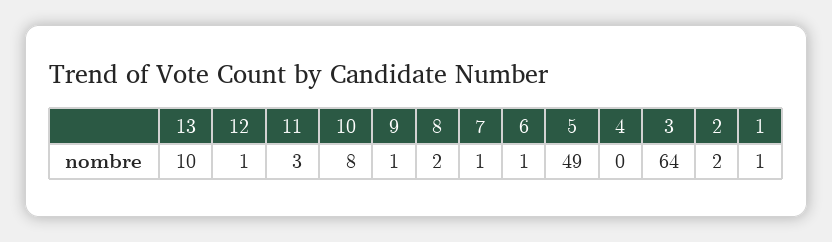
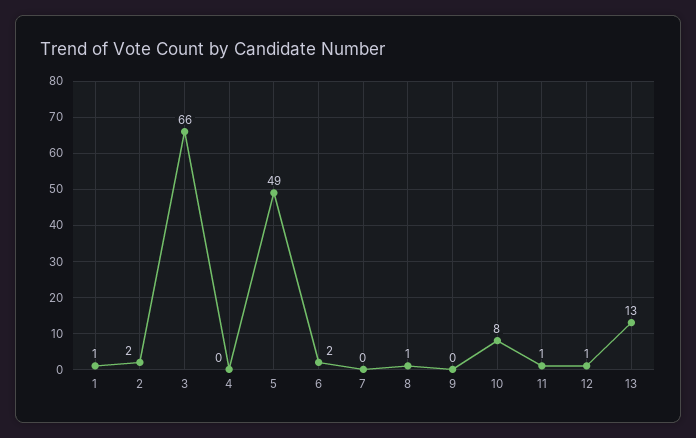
13: 10 -> 13
11: 3 -> 1
9: 1 -> 0
8: 2 -> 1
7: 1 -> 0
6: 1 -> 2
3: 64 -> 66

